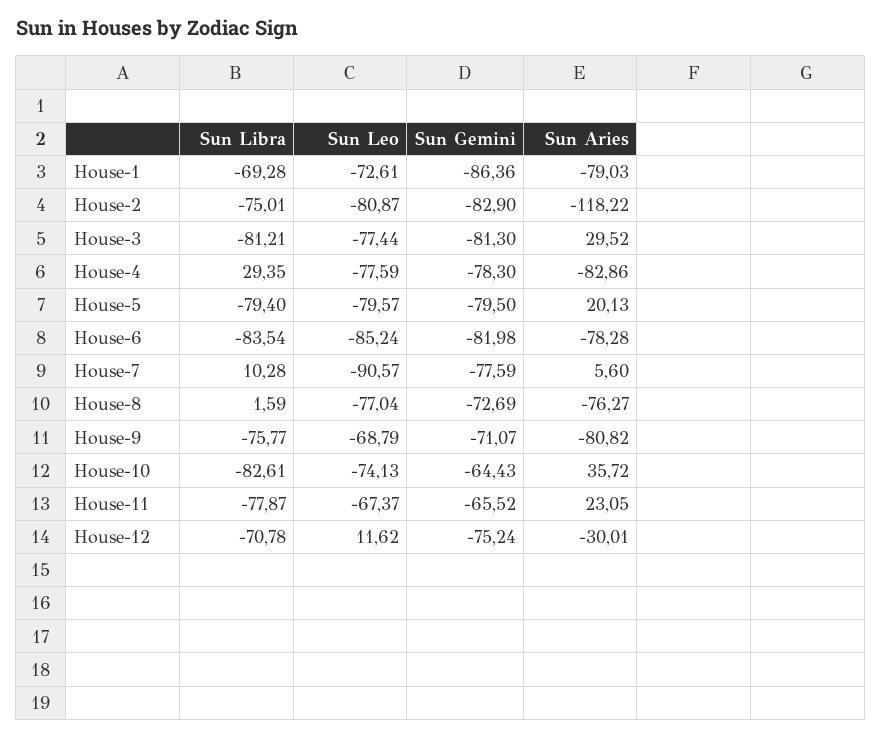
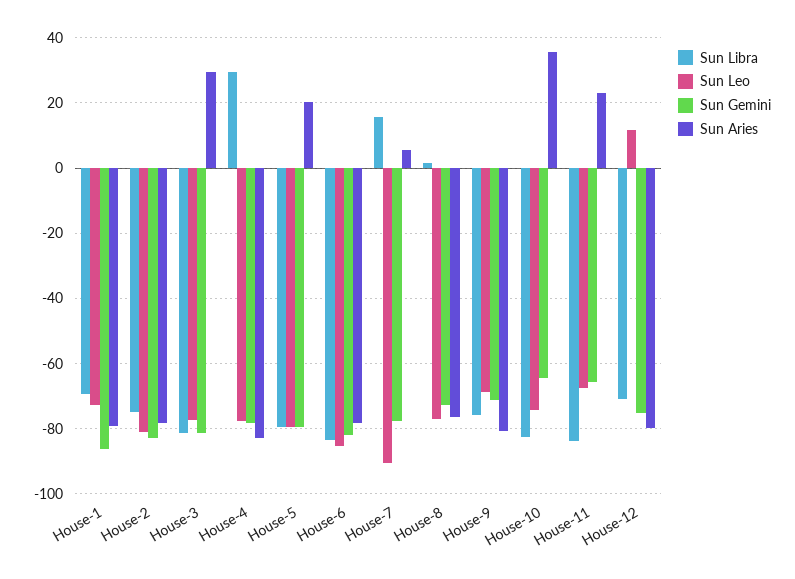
Sun Aries, House-2: -118.22 -> -78
Sun Libra, House-7: 10.28 -> 16
Sun Libra, House-11: -77.87 -> -84
Sun Aries, House-12: -30.01 -> -80

